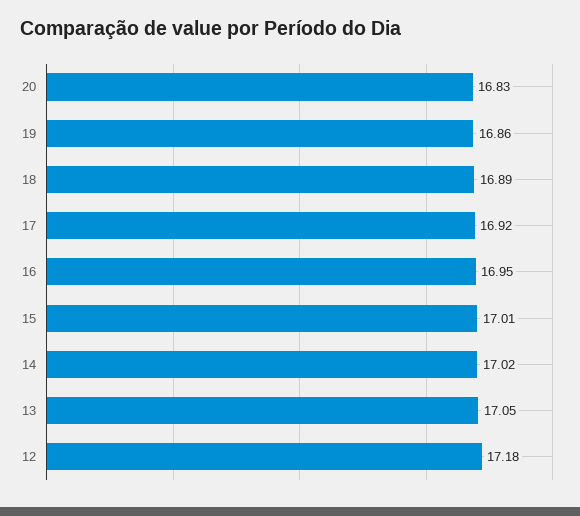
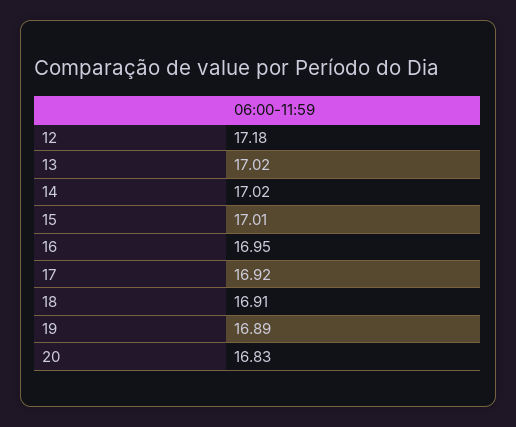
19: 16.86 -> 16.89
18: 16.89 -> 16.91
13: 17.05 -> 17.02

